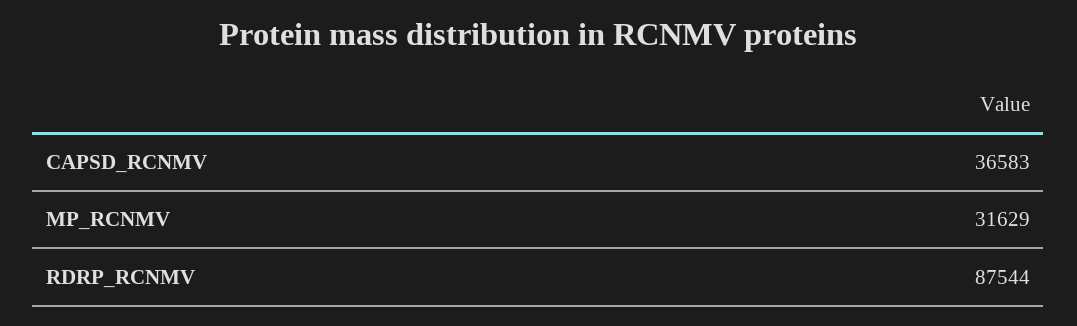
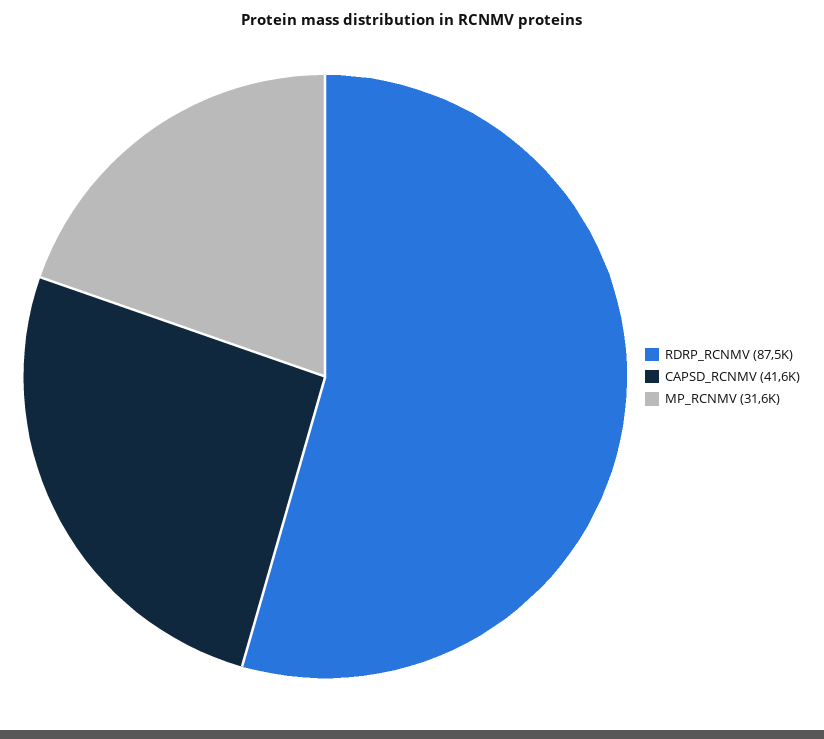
CAPSD_RCNMV: 36583 -> 41600

